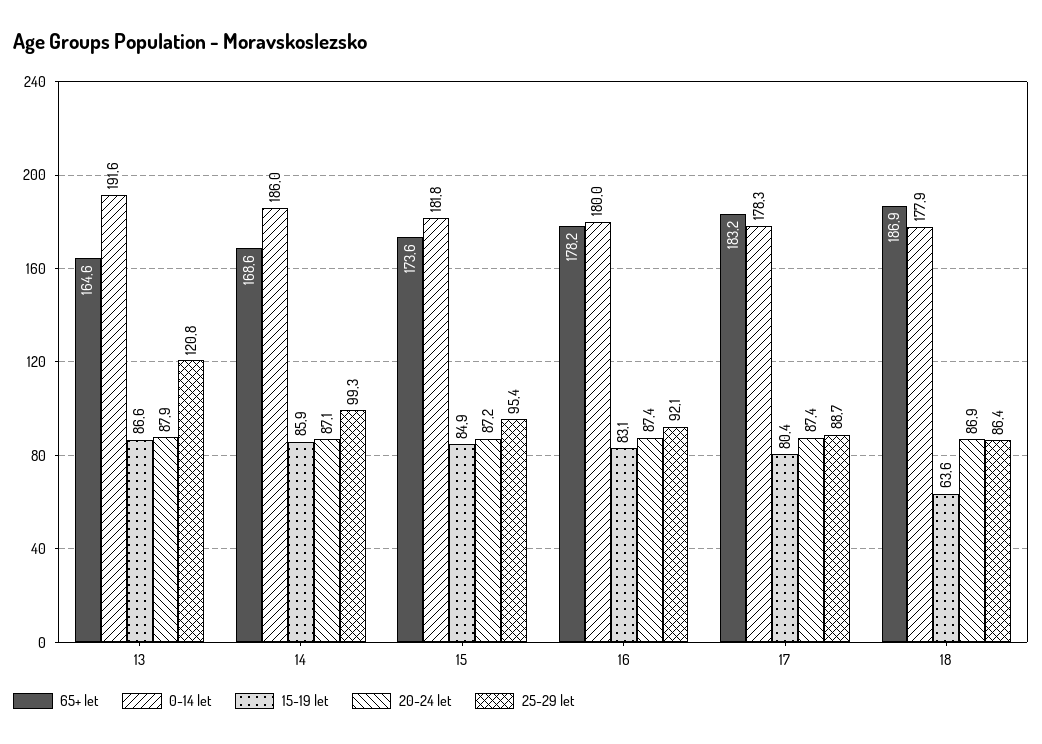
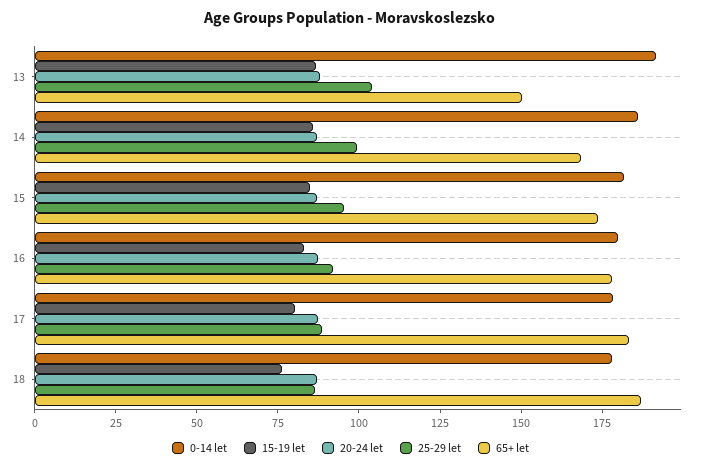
65+ let, 13: 164.6 -> 150
25-29 let, 13: 120.8 -> 105
15-19 let, 18: 63.6 -> 75

